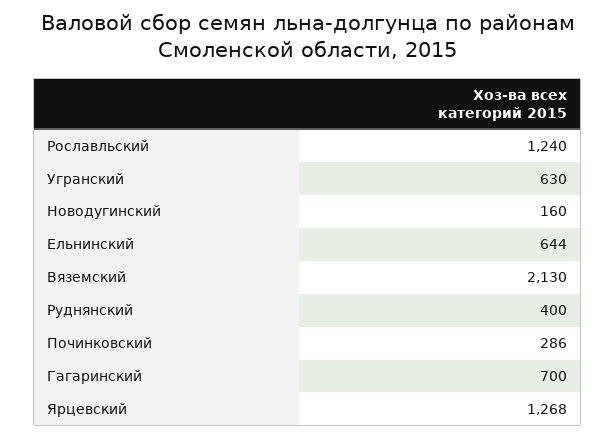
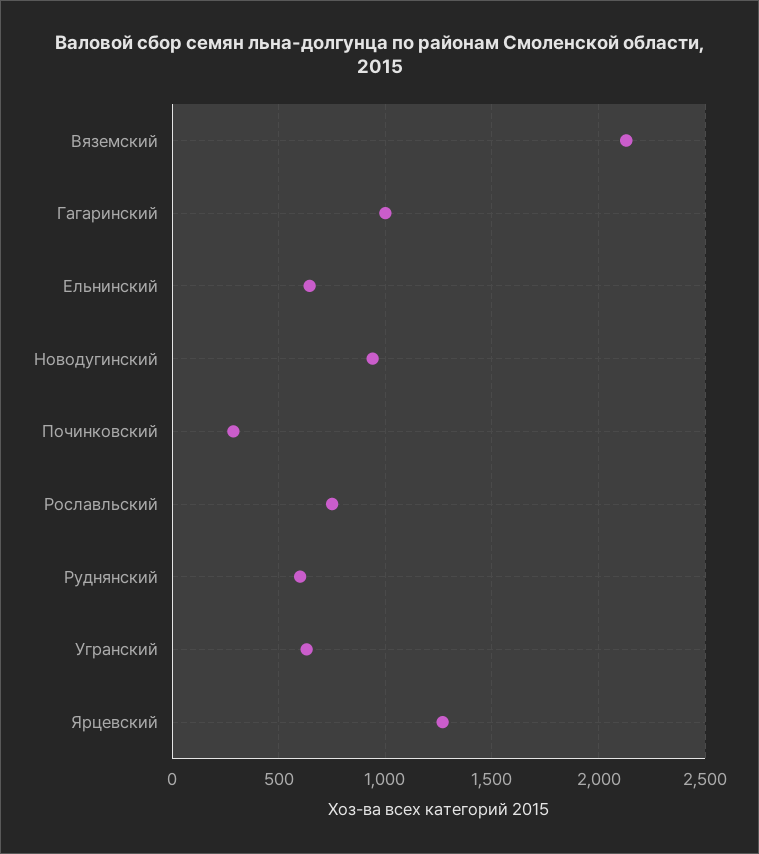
Рославльский: 1240 -> 750
Новодугинский: 160 -> 950
Руднянский: 400 -> 600
Гагаринский: 700 -> 1000

